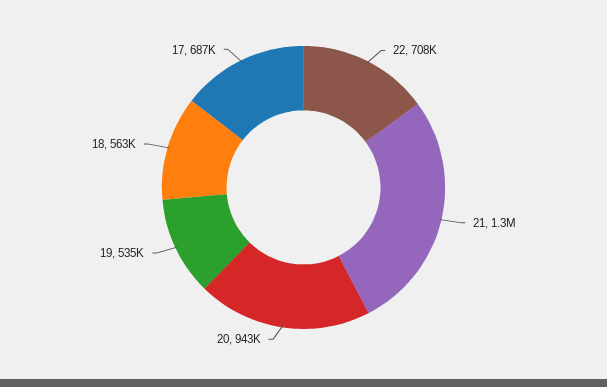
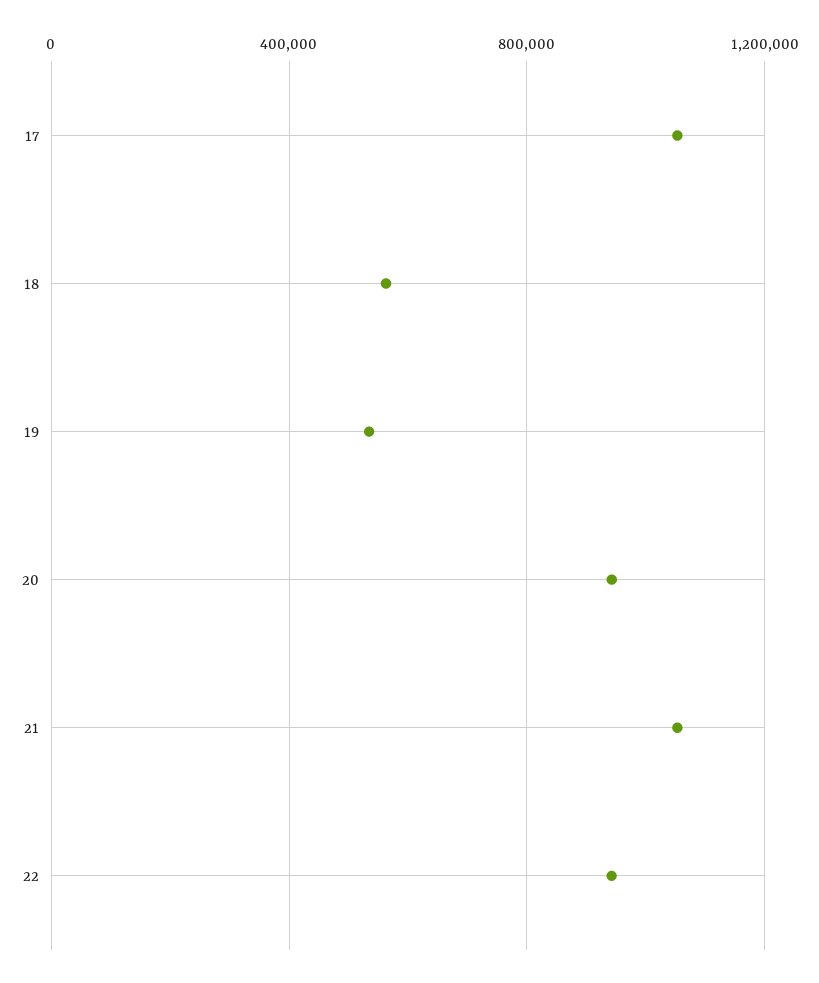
22: 708000 -> 950000
21: 1300000 -> 1050000
17: 687000 -> 1050000

